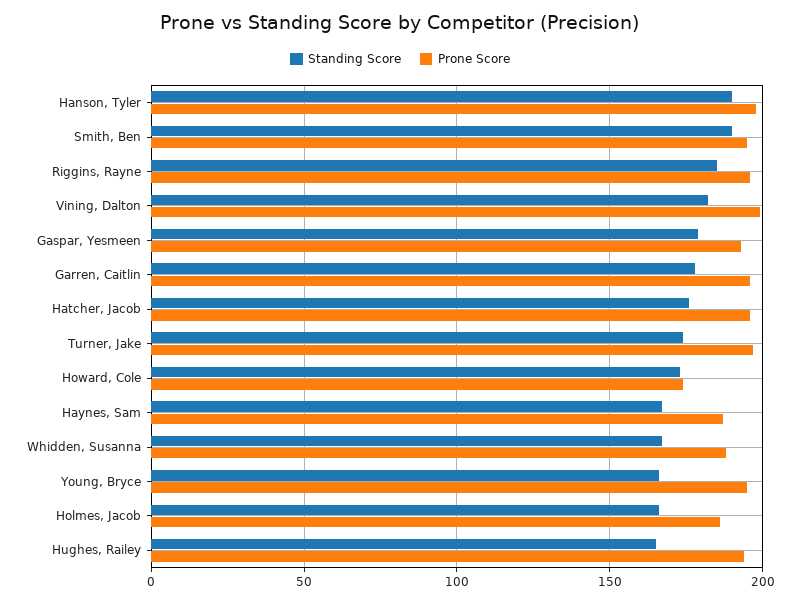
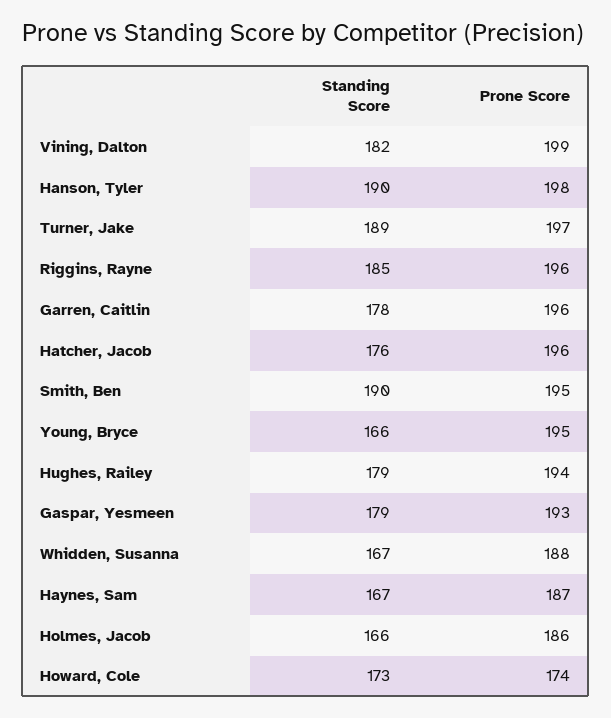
Standing Score, Turner, Jake: 175 -> 189
Standing Score, Hughes, Railey: 165 -> 179

